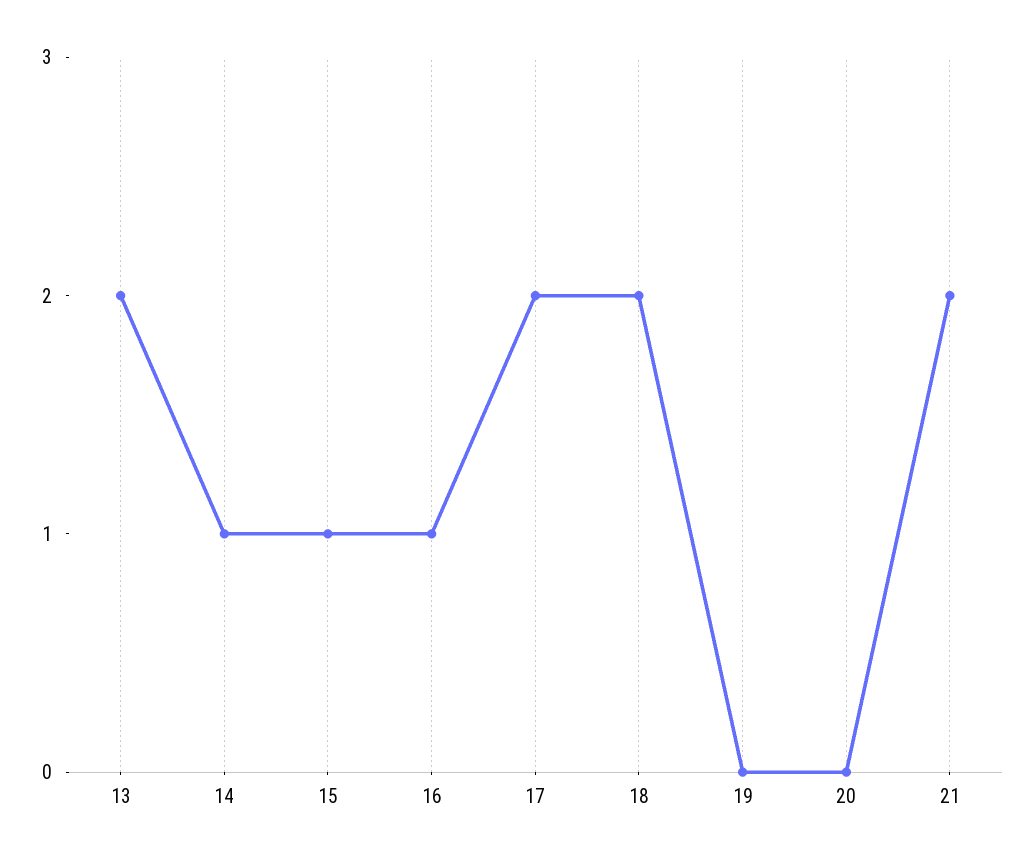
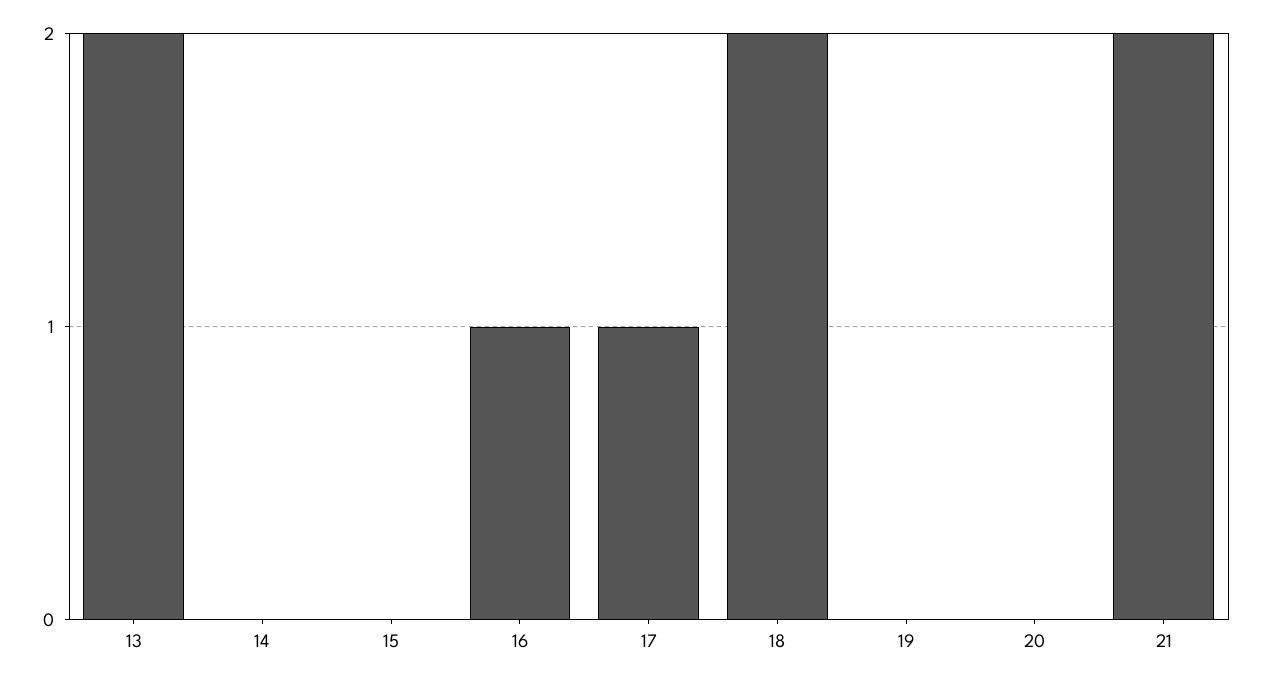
14: 1 -> 0
15: 1 -> 0
17: 2 -> 1

